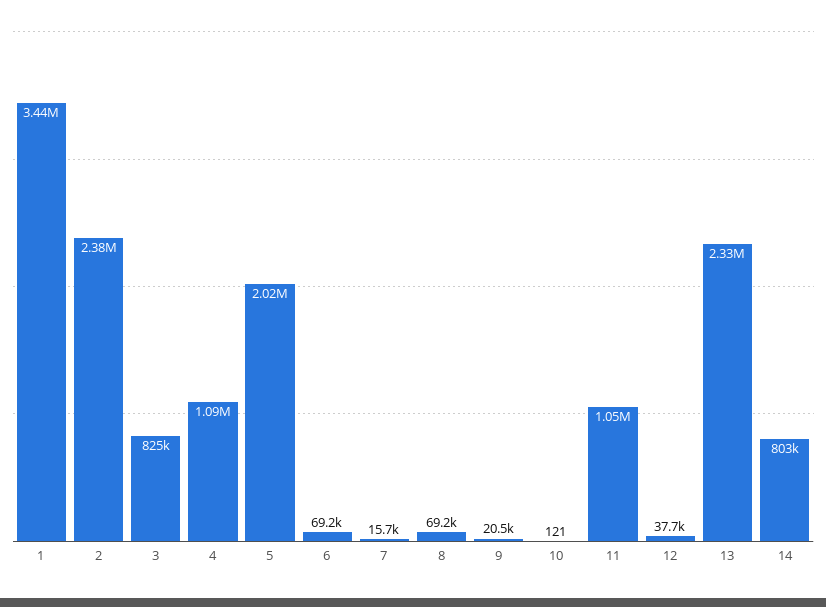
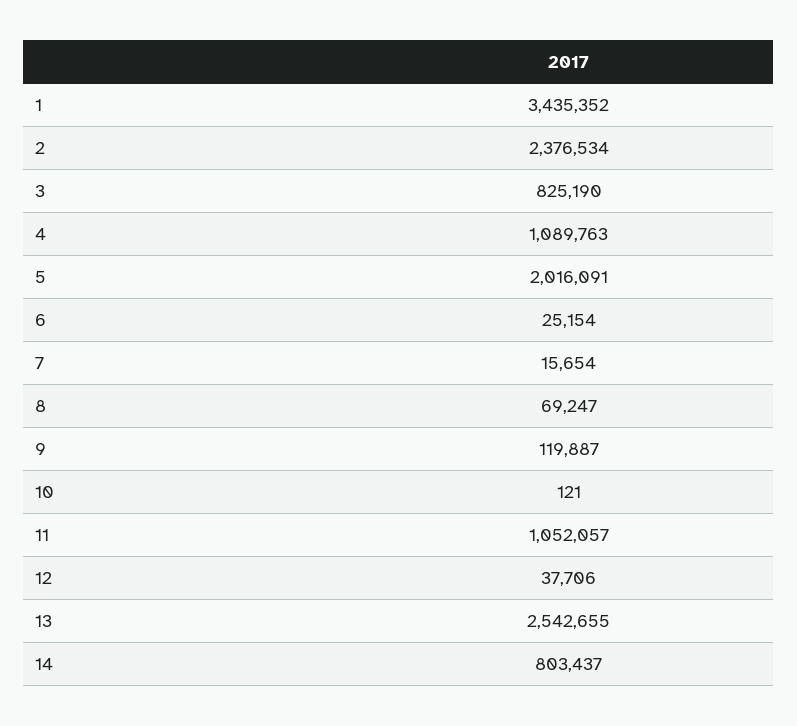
6: 69200 -> 25154
9: 20500 -> 119887
13: 2330000 -> 2542655

